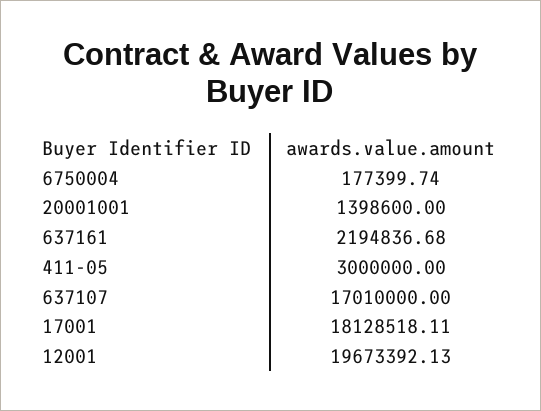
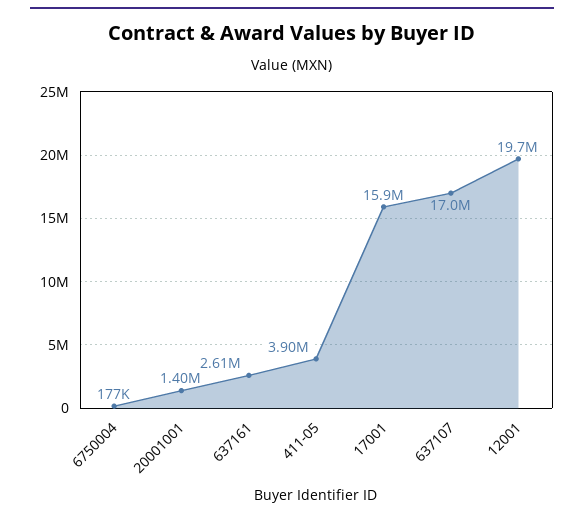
637161: 2194836.68 -> 2610000
411-05: 3000000 -> 3900000
17001: 18128518.11 -> 15900000

